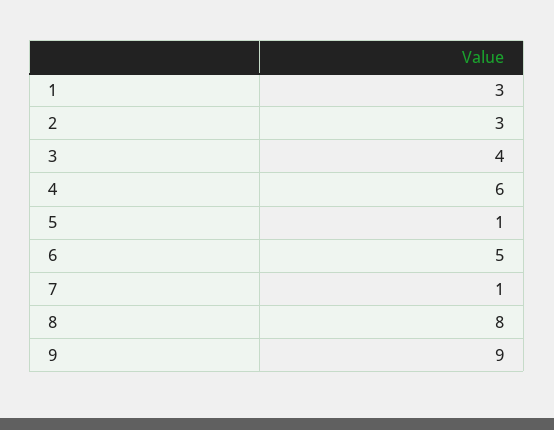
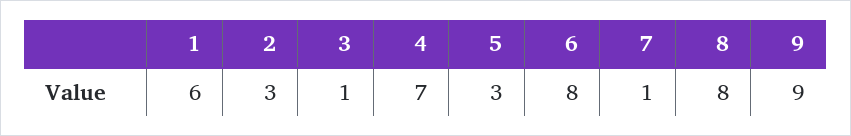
1: 3 -> 6
3: 4 -> 1
4: 6 -> 7
5: 1 -> 3
6: 5 -> 8

